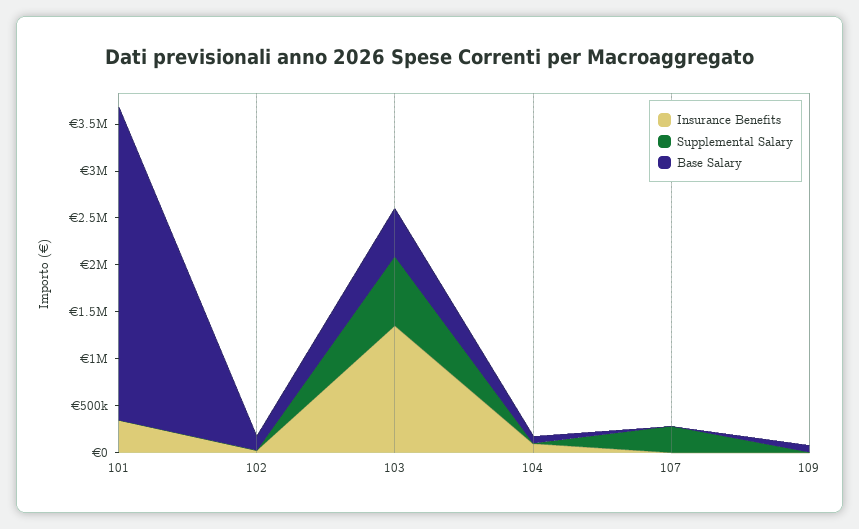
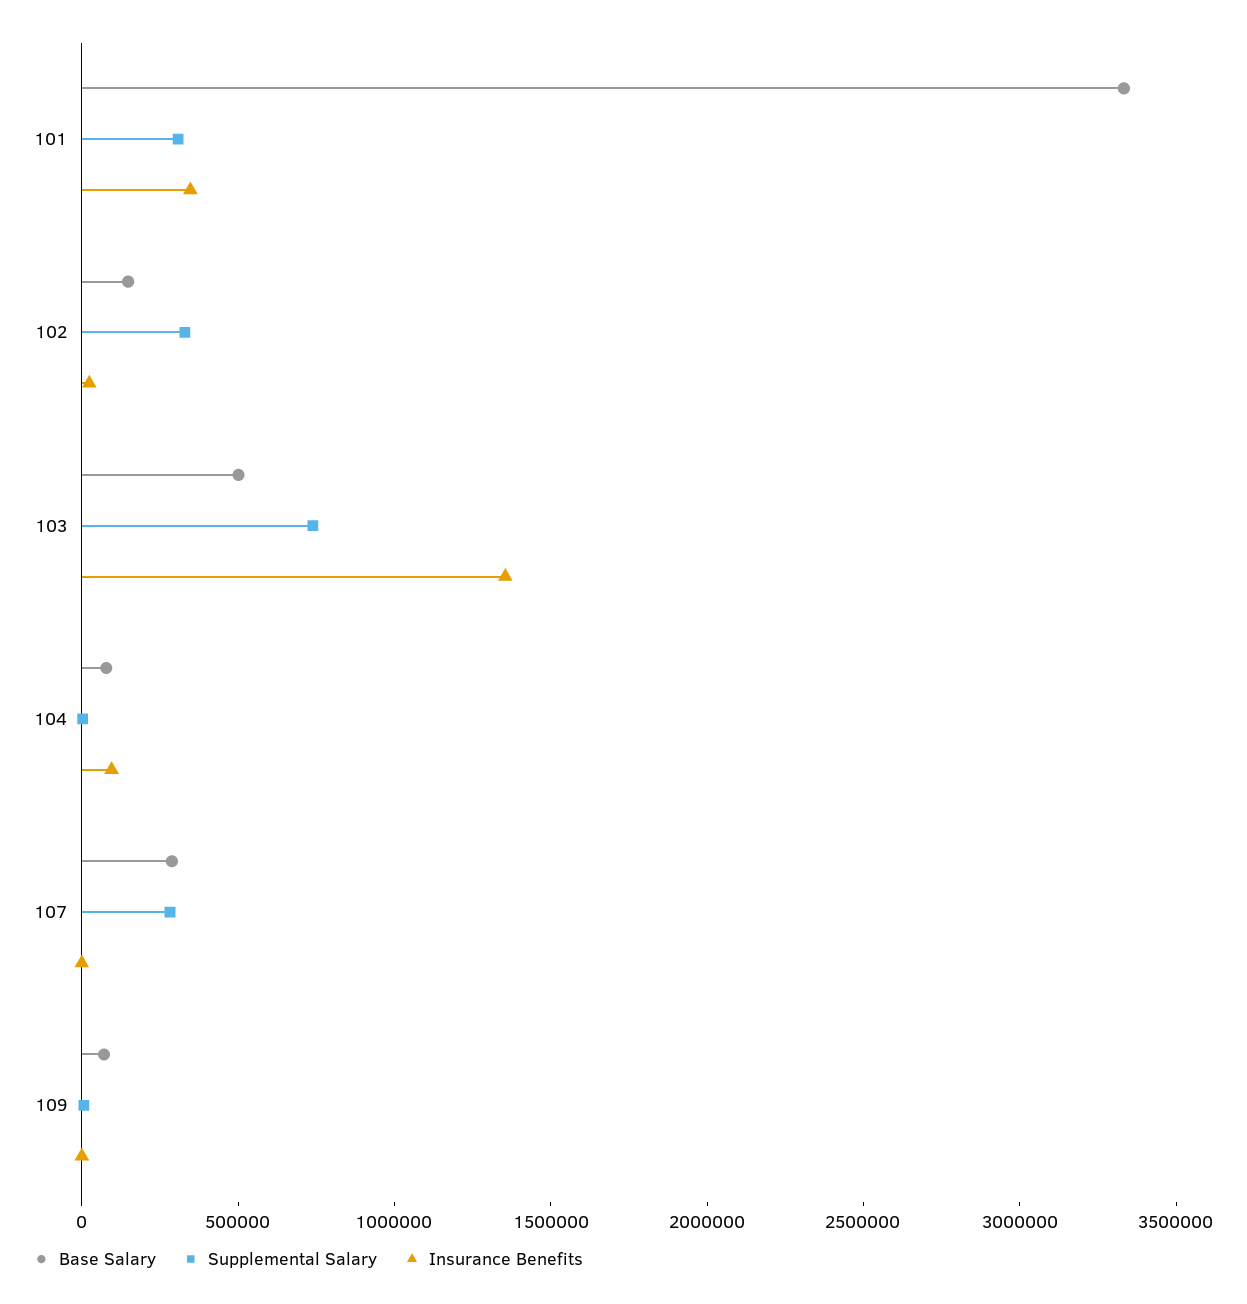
Supplemental Salary, 101: 0 -> 300000
Supplemental Salary, 102: 0 -> 300000
Base Salary, 107: 0 -> 300000

